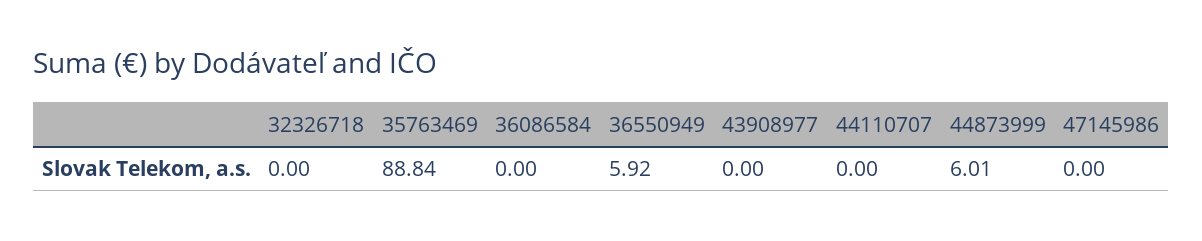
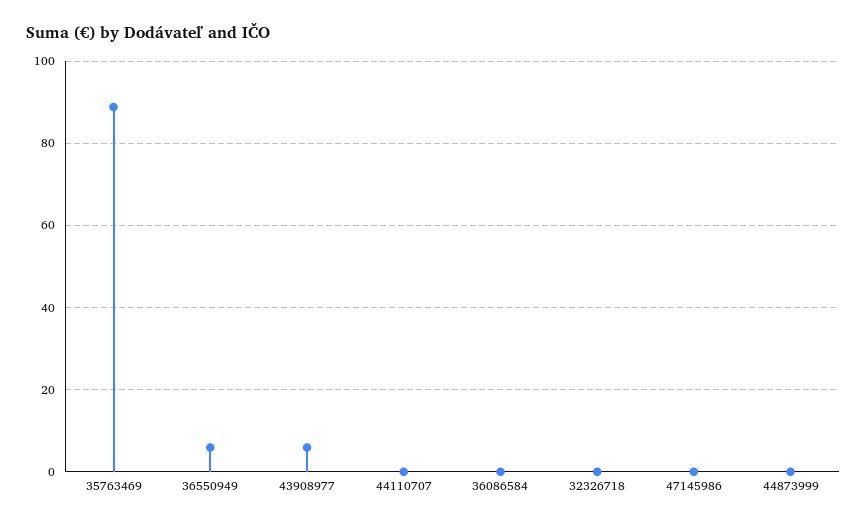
43908977: 0 -> 6
44873999: 6.01 -> 0

